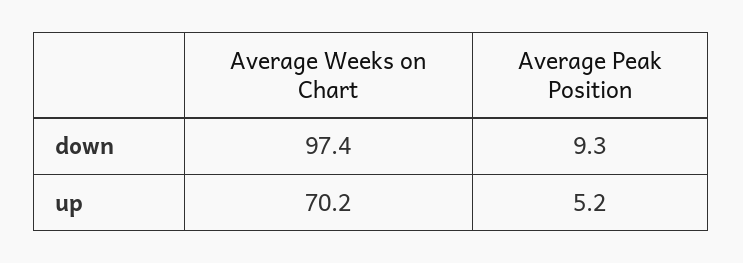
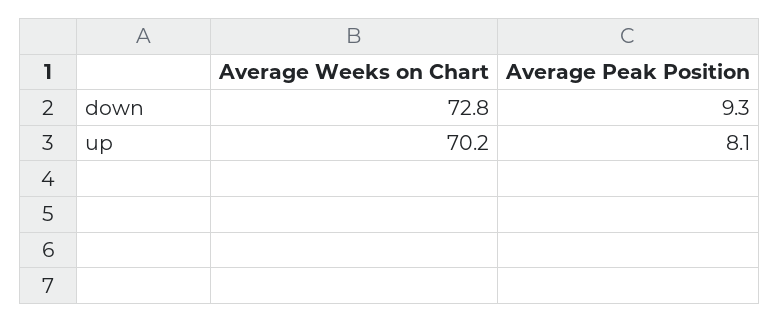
Average Weeks on Chart, down: 97.4 -> 72.8
Average Peak Position, up: 5.2 -> 8.1

